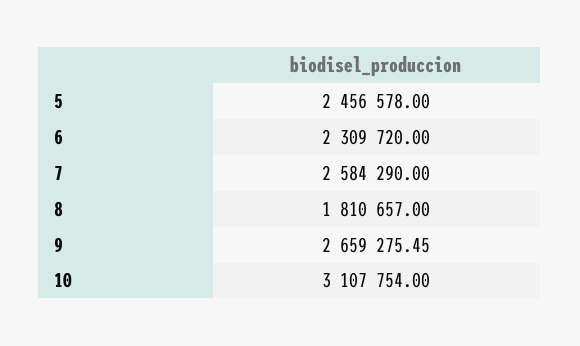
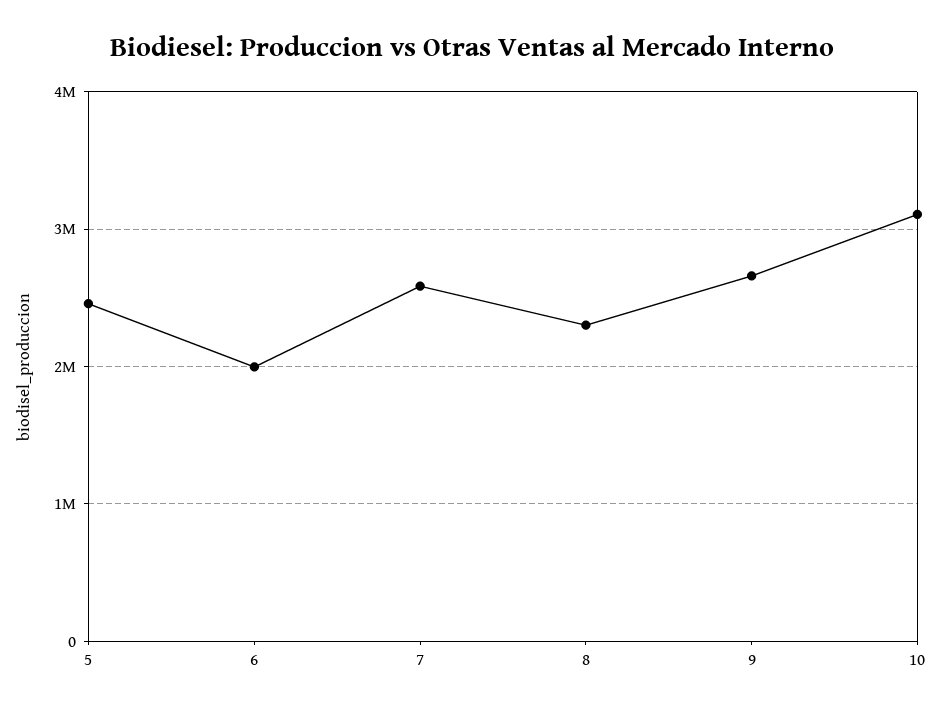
6: 2309720 -> 2000000
8: 1810657 -> 2300000

